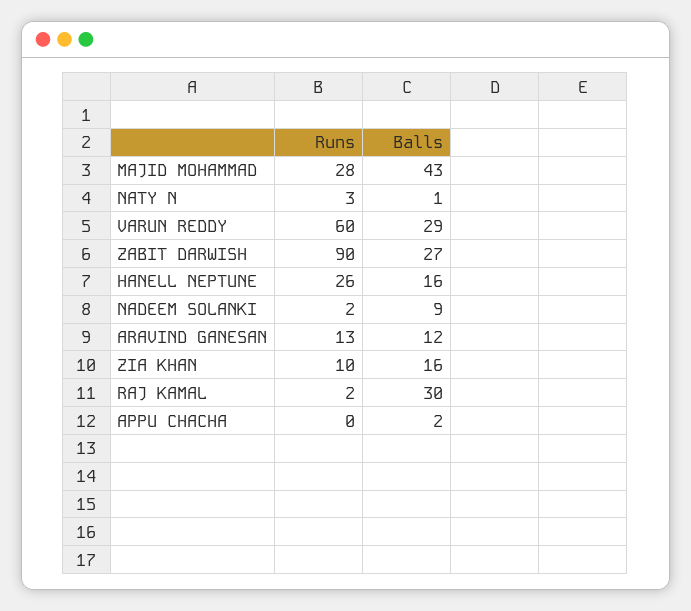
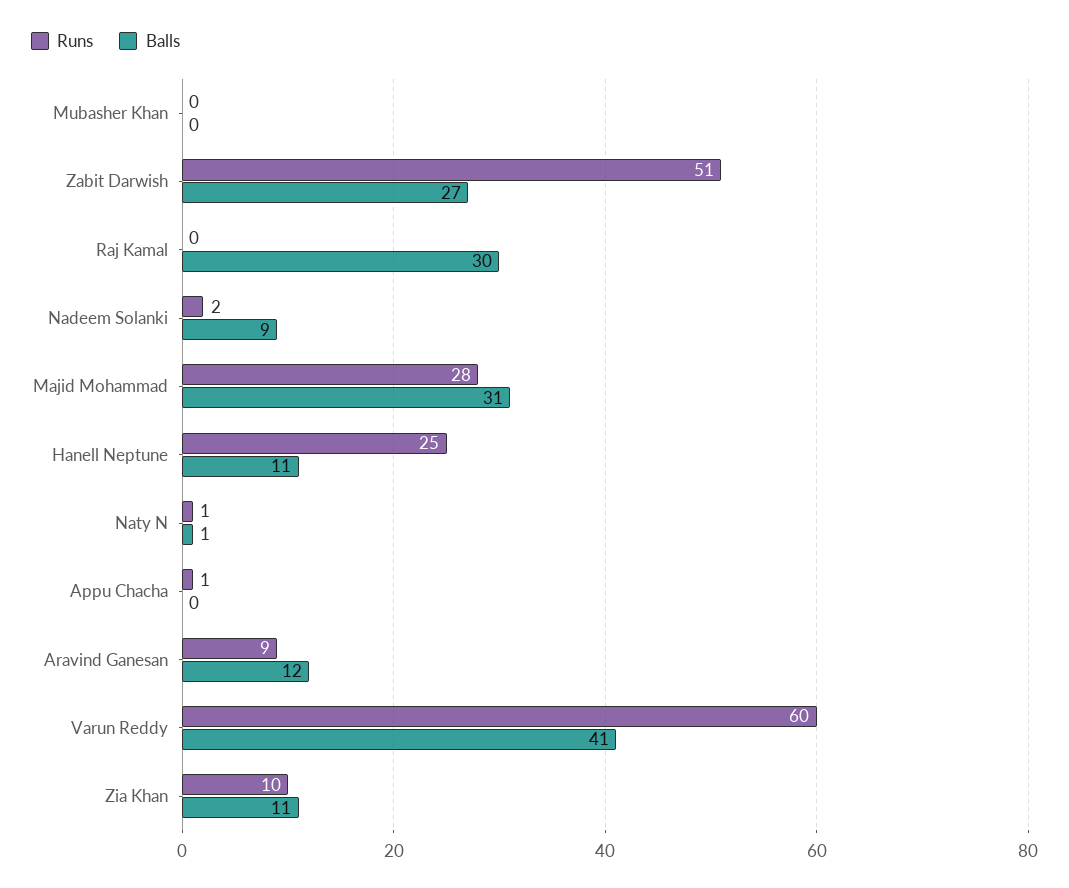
Balls, MAJID MOHAMMAD: 43 -> 31
Runs, NATY N: 3 -> 1
Balls, VARUN REDDY: 29 -> 41
Runs, ZABIT DARWISH: 90 -> 51
Runs, HANELL NEPTUNE: 26 -> 25
Balls, HANELL NEPTUNE: 16 -> 11
Runs, ARAVIND GANESAN: 13 -> 9
Balls, ZIA KHAN: 16 -> 11
Runs, RAJ KAMAL: 2 -> 0
Runs, APPU CHACHA: 0 -> 1
Balls, APPU CHACHA: 2 -> 0
Runs, Mubasher Khan: none -> 0
Balls, Mubasher Khan: none -> 0

